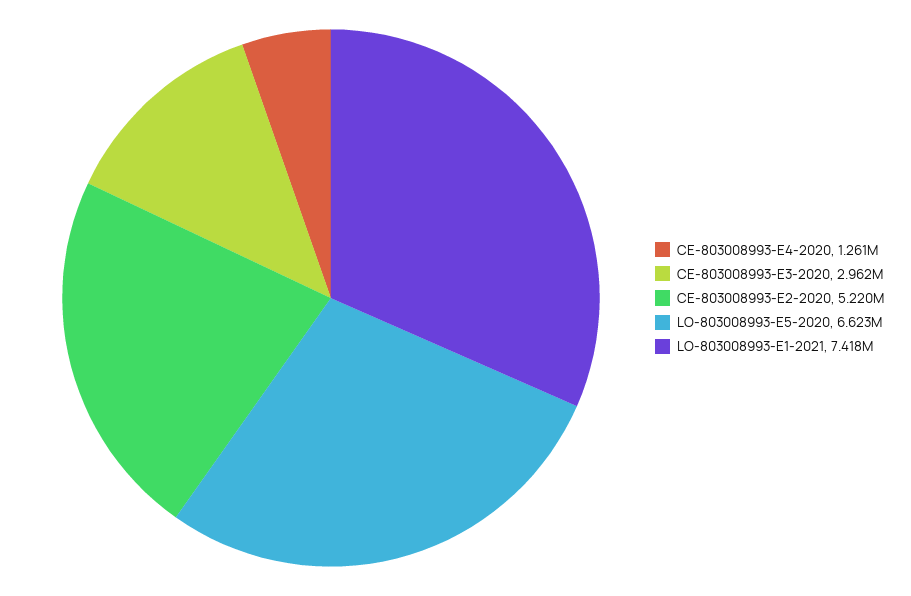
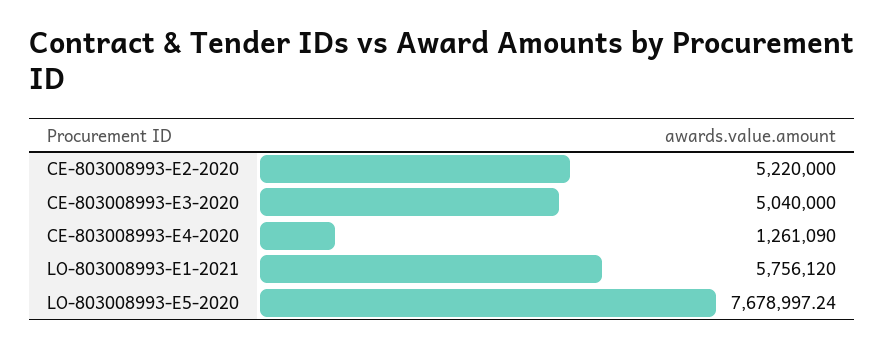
CE-803008993-E3-2020: 2962000 -> 5040000
LO-803008993-E5-2020: 6623000 -> 7678997.24
LO-803008993-E1-2021: 7418000 -> 5756120

